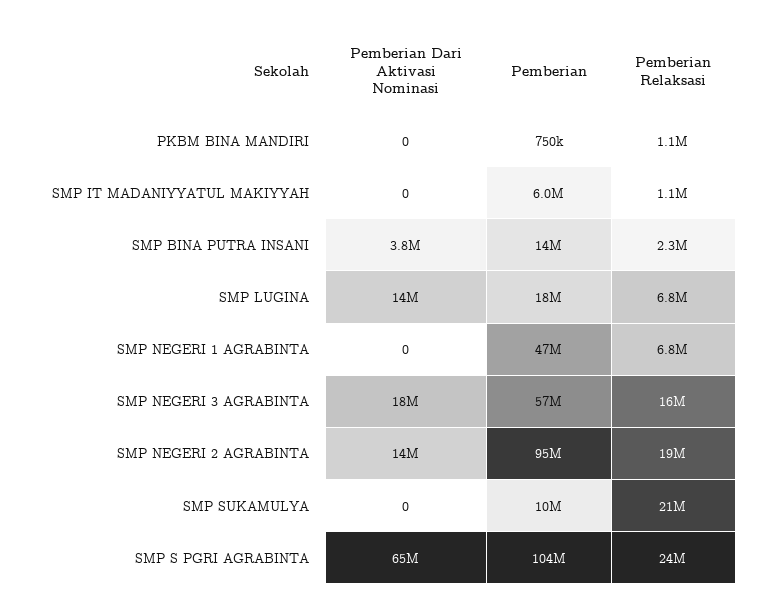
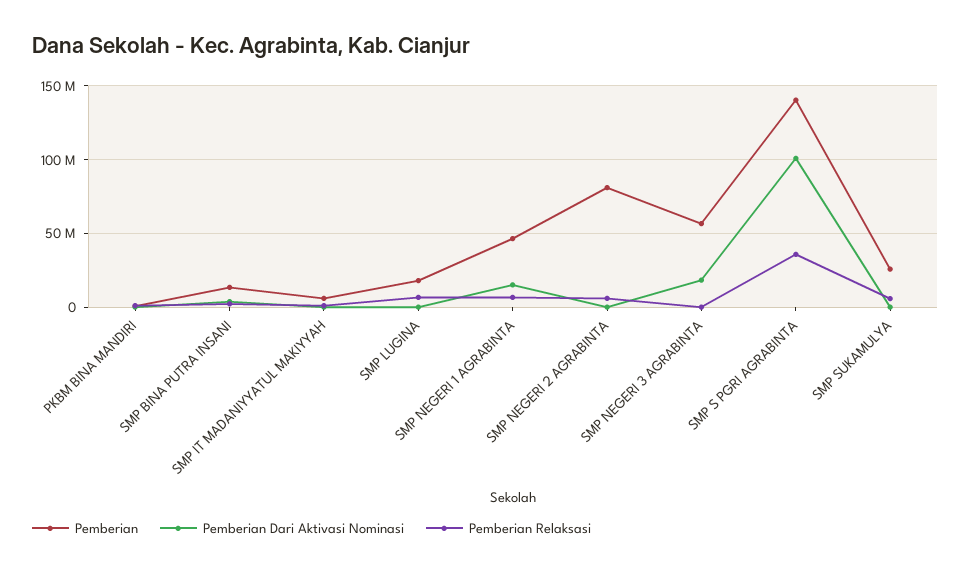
Pemberian Dari Aktivasi Nominasi, SMP LUGINA: 14000000 -> 0
Pemberian Dari Aktivasi Nominasi, SMP NEGERI 1 AGRABINTA: 0 -> 15000000
Pemberian Relaksasi, SMP NEGERI 3 AGRABINTA: 16000000 -> 0
Pemberian Dari Aktivasi Nominasi, SMP NEGERI 2 AGRABINTA: 14000000 -> 0
Pemberian, SMP NEGERI 2 AGRABINTA: 95000000 -> 80000000
Pemberian Relaksasi, SMP NEGERI 2 AGRABINTA: 19000000 -> 5000000
Pemberian, SMP SUKAMULYA: 10000000 -> 25000000
Pemberian Relaksasi, SMP SUKAMULYA: 21000000 -> 5000000
Pemberian Dari Aktivasi Nominasi, SMP S PGRI AGRABINTA: 65000000 -> 100000000
Pemberian, SMP S PGRI AGRABINTA: 104000000 -> 140000000
Pemberian Relaksasi, SMP S PGRI AGRABINTA: 24000000 -> 35000000

